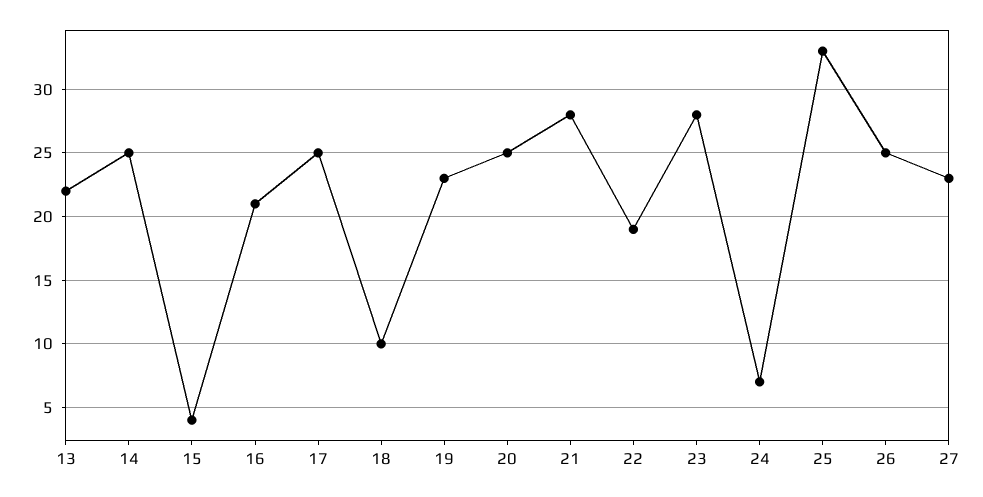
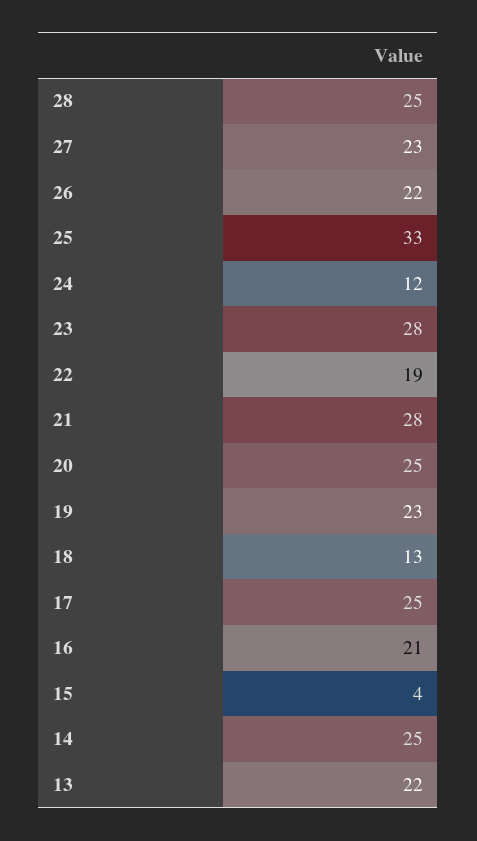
18: 10 -> 13
24: 7 -> 12
26: 25 -> 22
28: none -> 25

